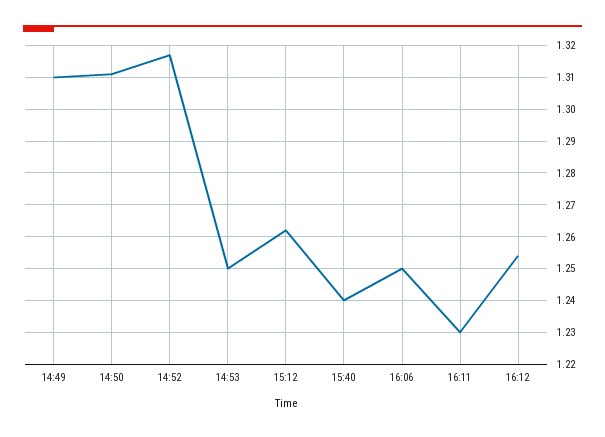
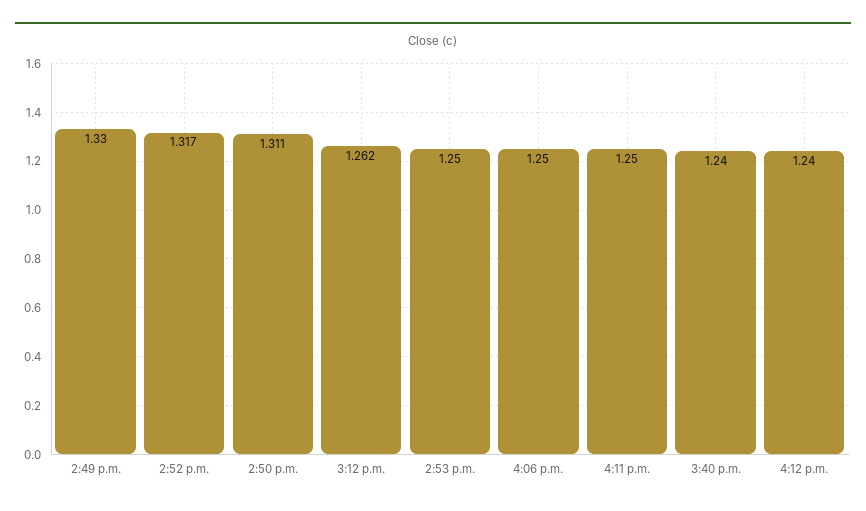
14:49: 1.31 -> 1.33
16:11: 1.23 -> 1.25
16:12: 1.255 -> 1.24

